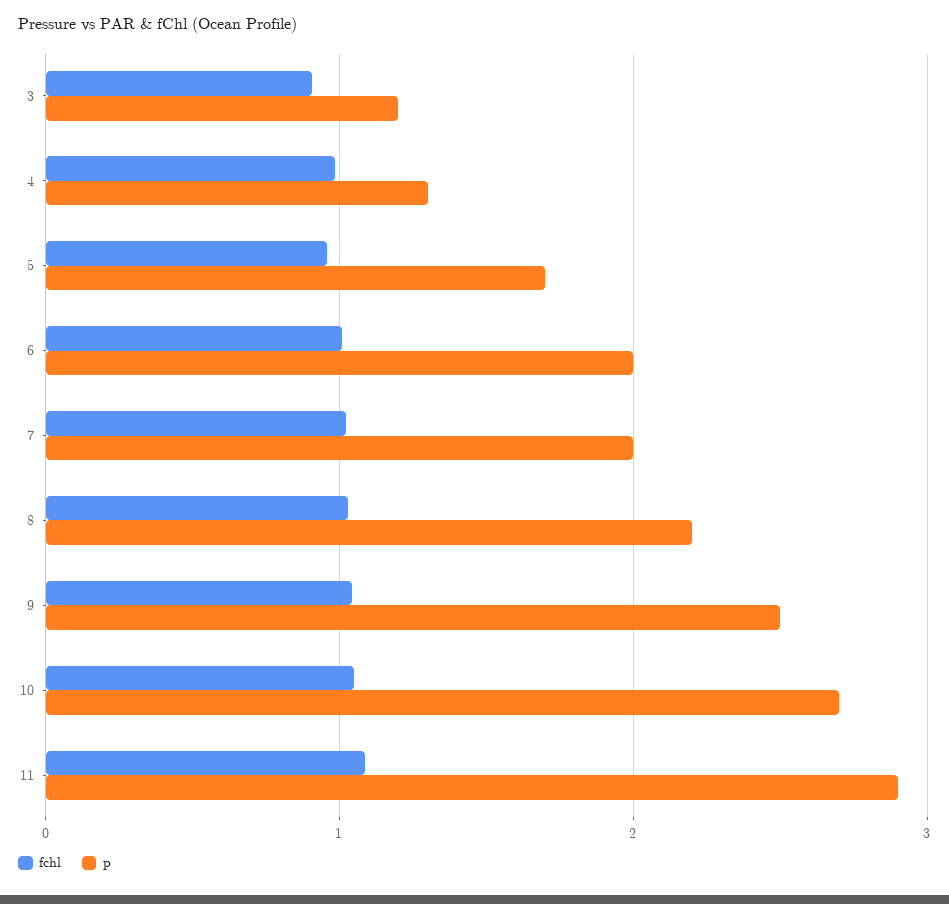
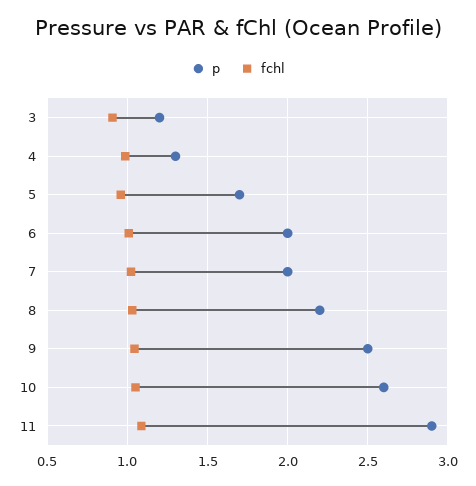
p, 10: 2.7 -> 2.6

